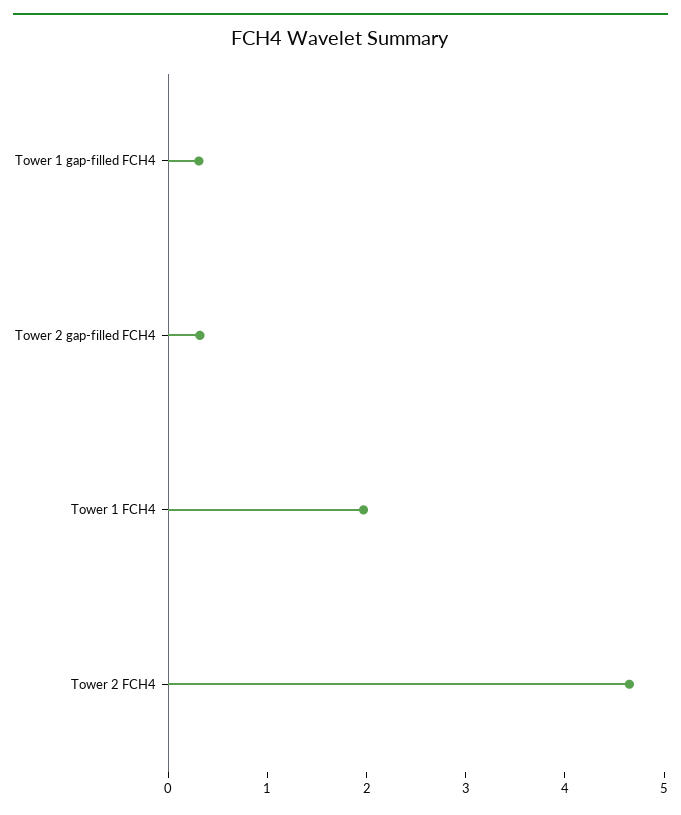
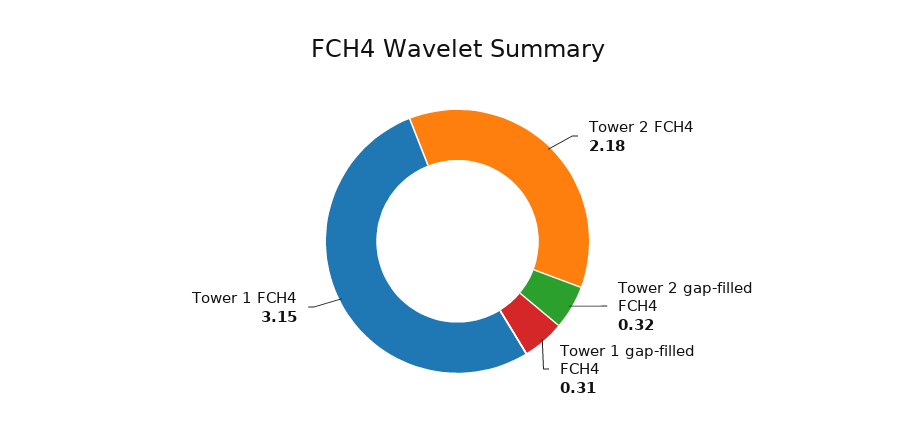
Tower 1 FCH4: 2 -> 3.15
Tower 2 FCH4: 4.6 -> 2.18

